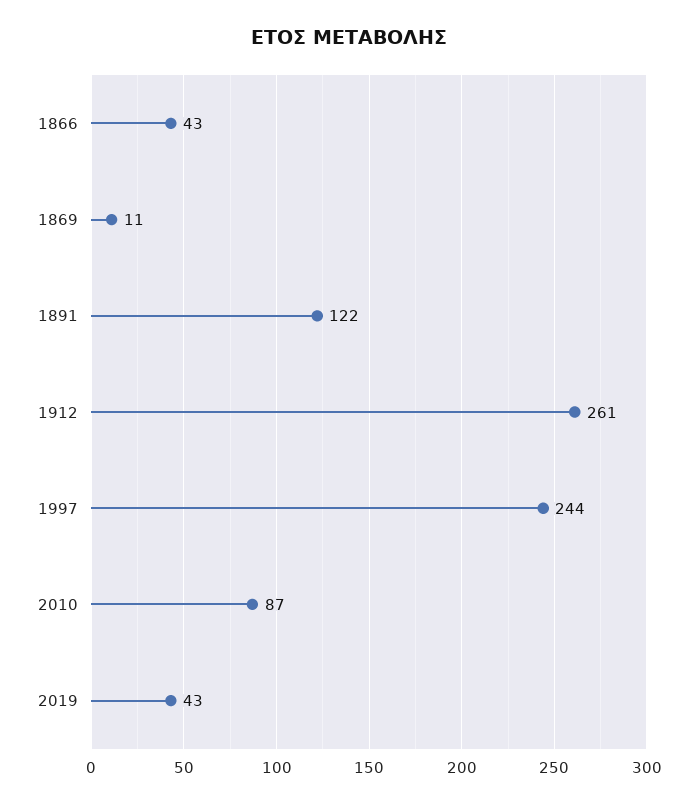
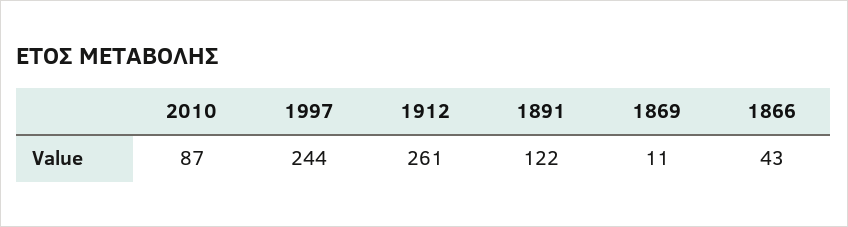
2019: 43 -> none

